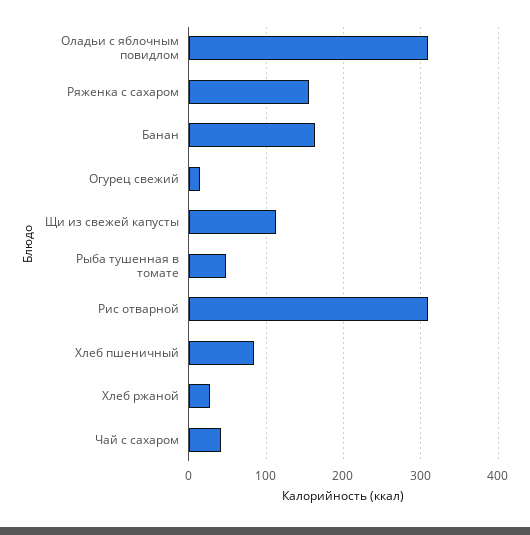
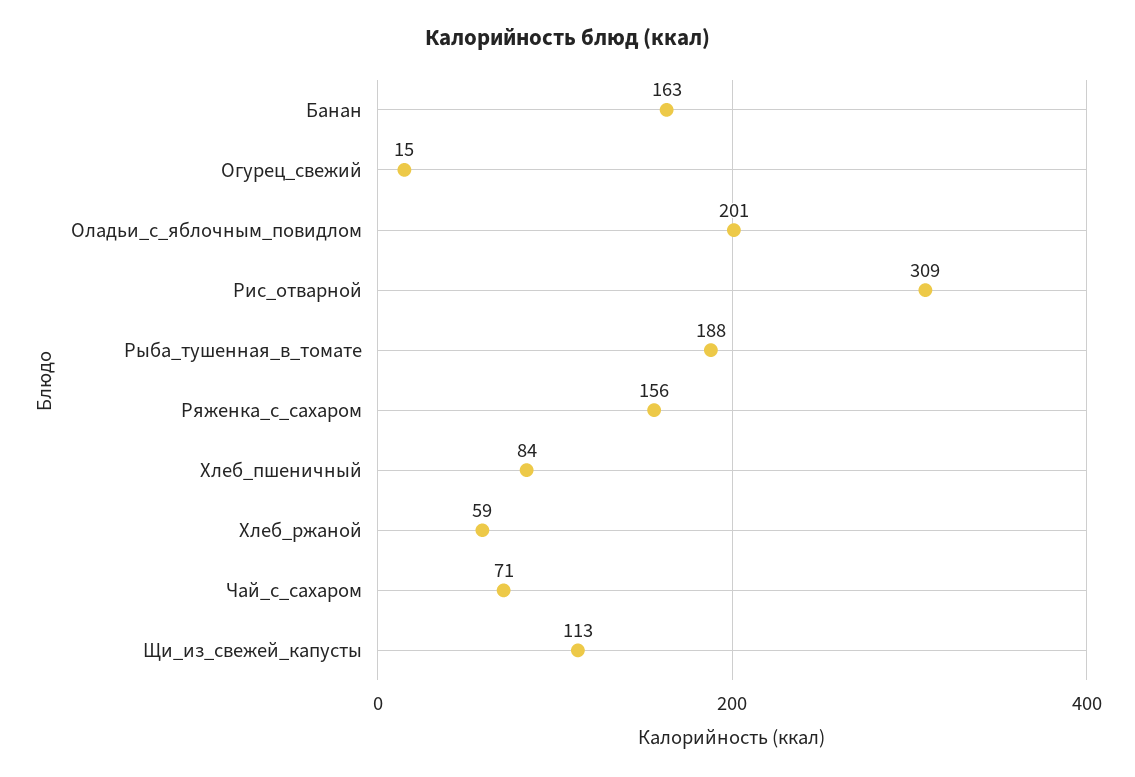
Оладьи с яблочным повидлом: 310 -> 201
Рыба тушенная в томате: 50 -> 188
Хлеб ржаной: 30 -> 59
Чай с сахаром: 40 -> 71

